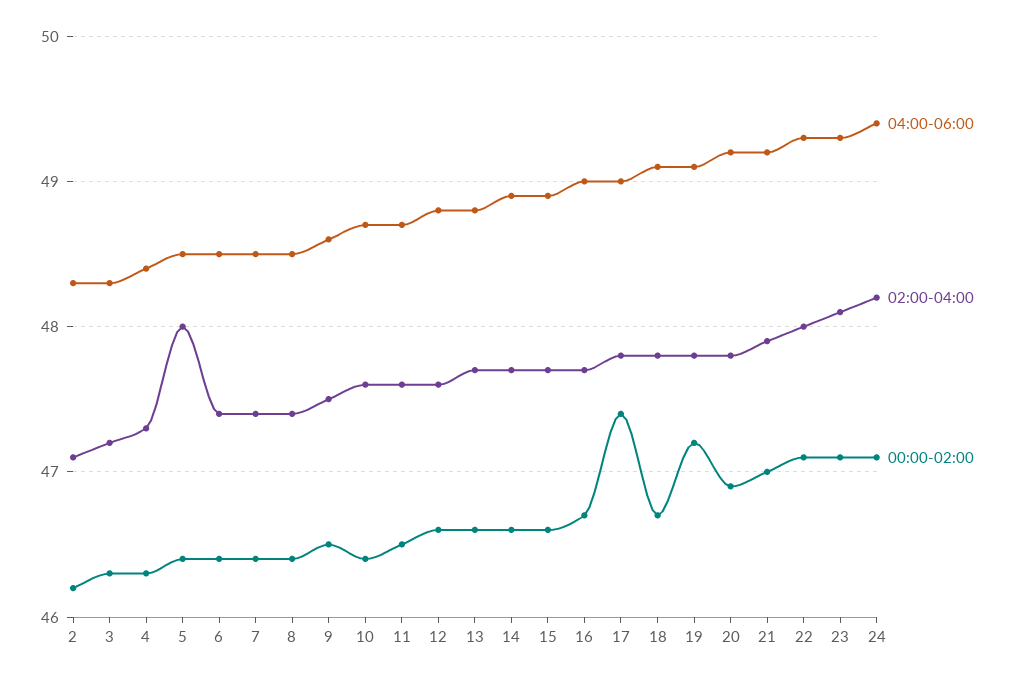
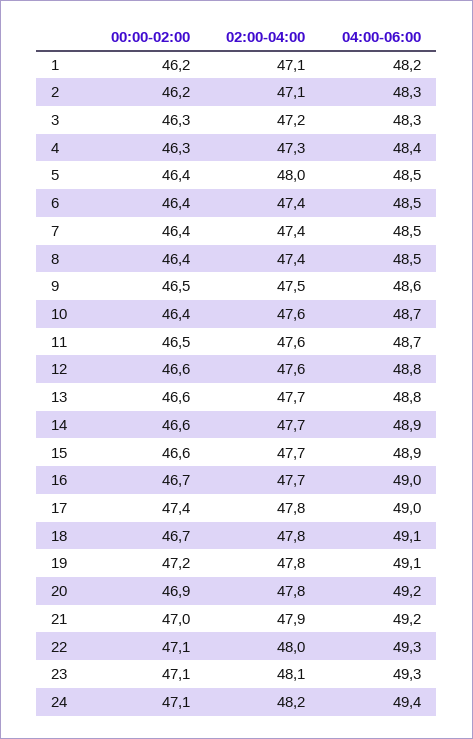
00:00-02:00, 1: none -> 46.2
02:00-04:00, 1: none -> 47.1
04:00-06:00, 1: none -> 48.2

